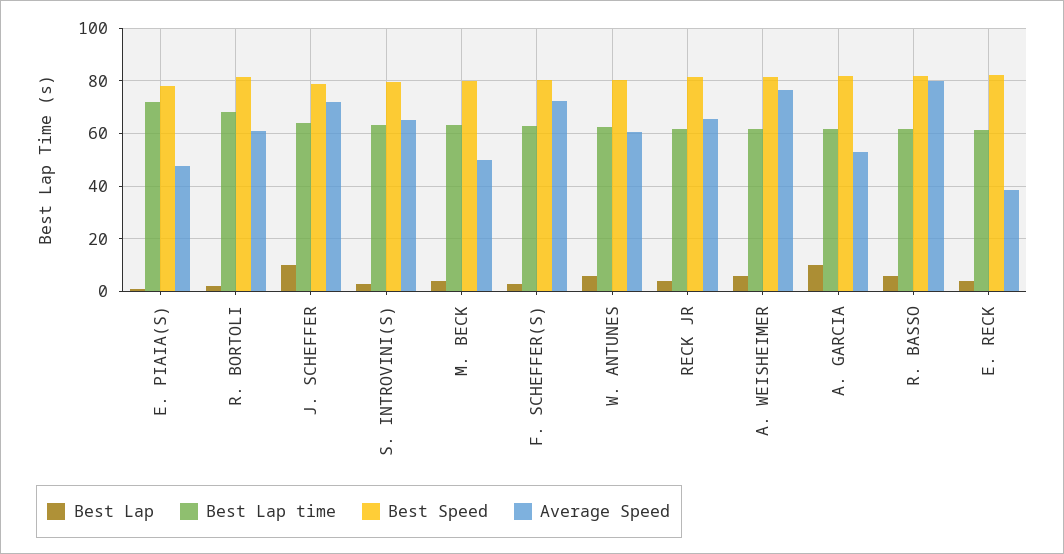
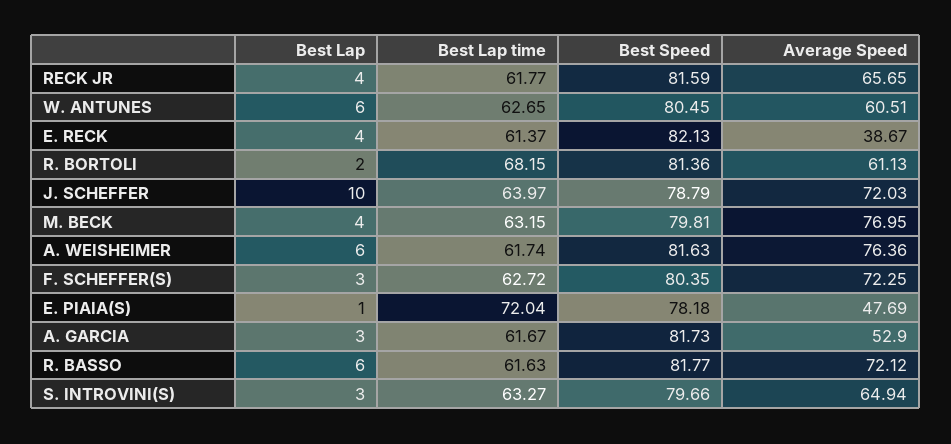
Average Speed, M. BECK: 50 -> 76.95
Best Lap, A. GARCIA: 10 -> 3
Average Speed, R. BASSO: 80 -> 72.12

